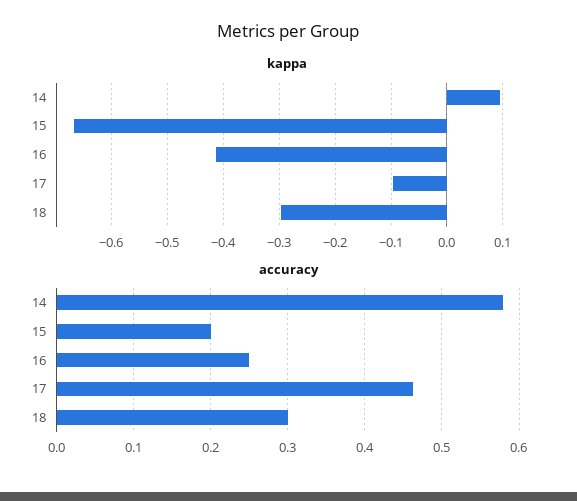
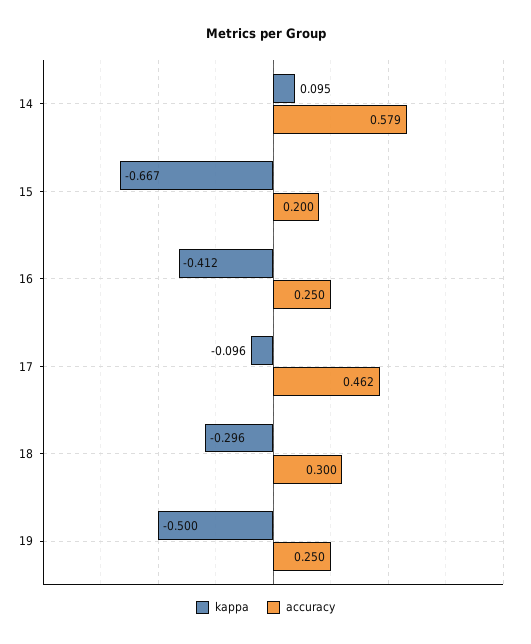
kappa, 19: none -> -0.5
accuracy, 19: none -> 0.25

